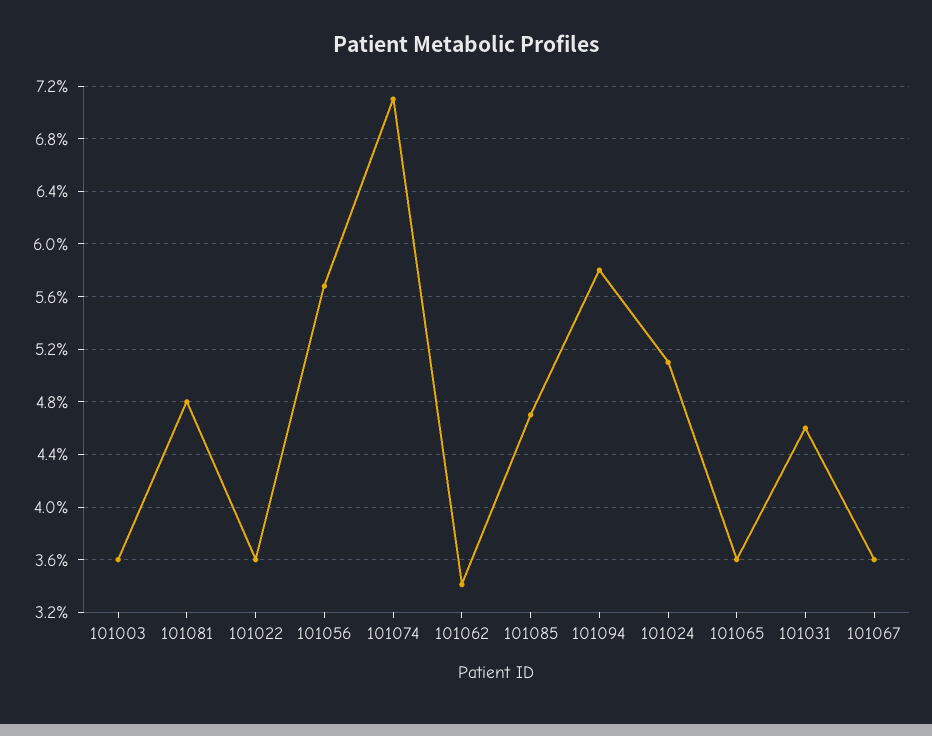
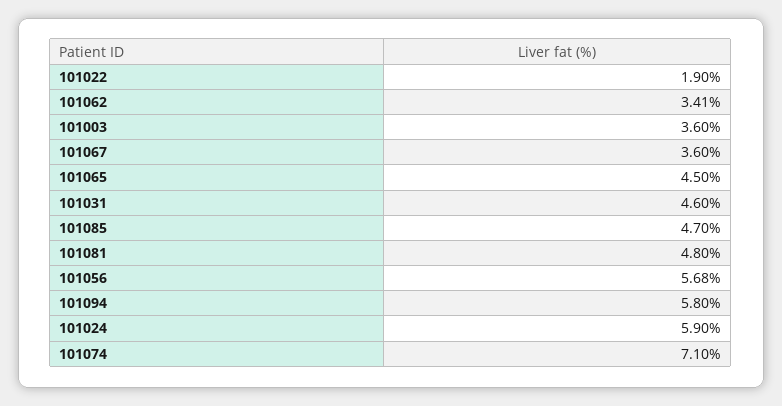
101022: 3.6 -> 1.9
101024: 5.1 -> 5.9
101065: 3.6 -> 4.5

